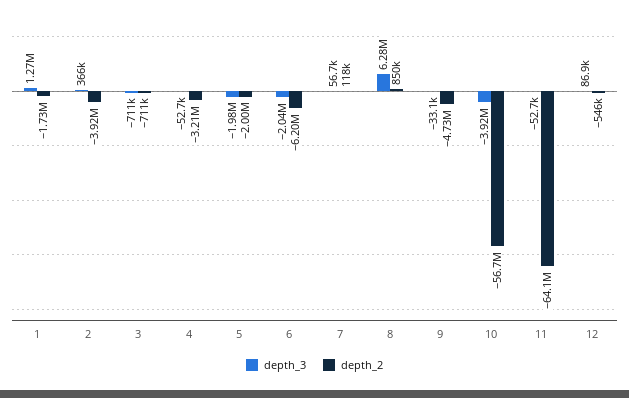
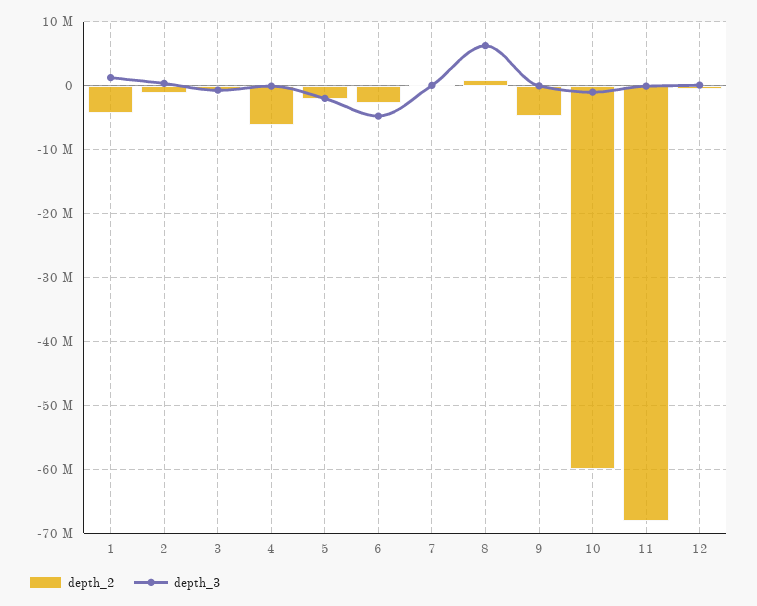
depth_2, 1: -1730000 -> -4000000
depth_2, 2: -3920000 -> -1000000
depth_2, 4: -3210000 -> -6000000
depth_3, 6: -2040000 -> -5000000
depth_2, 6: -6200000 -> -3000000
depth_3, 10: -3920000 -> -1000000
depth_2, 10: -56700000 -> -60000000
depth_2, 11: -64100000 -> -68000000

